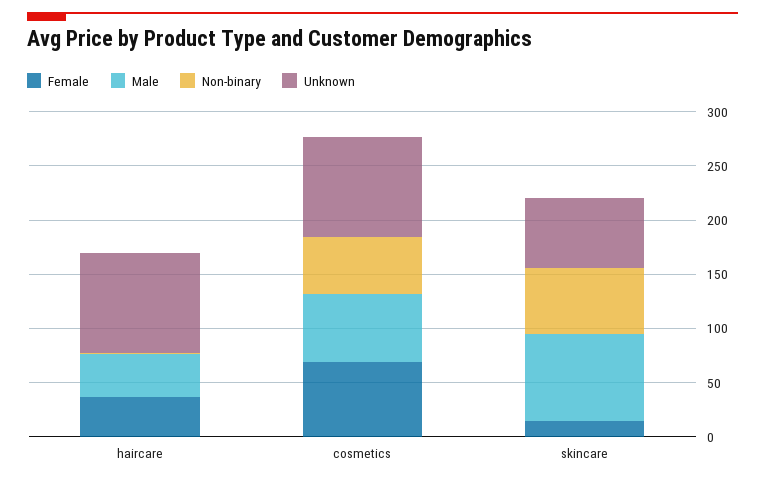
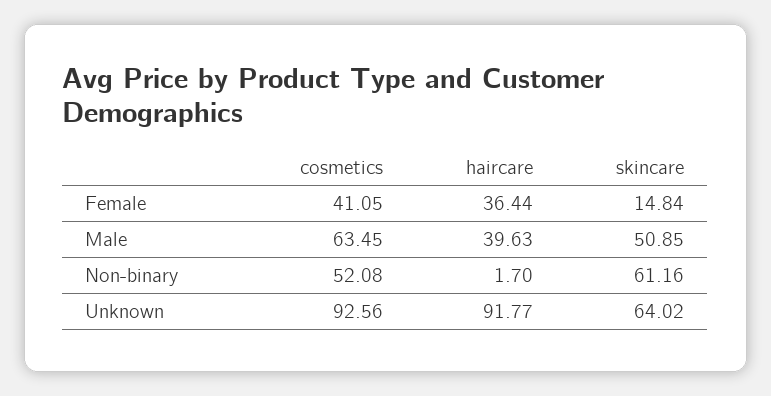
Female, cosmetics: 70 -> 41.05
Male, skincare: 80 -> 50.85

